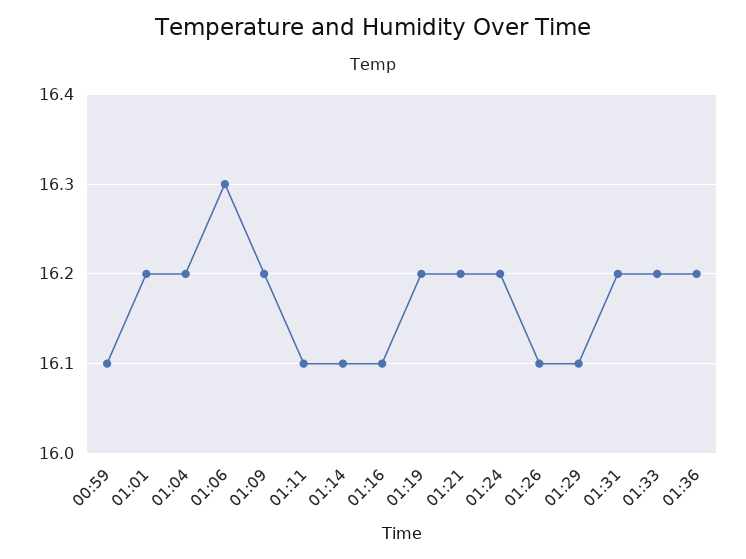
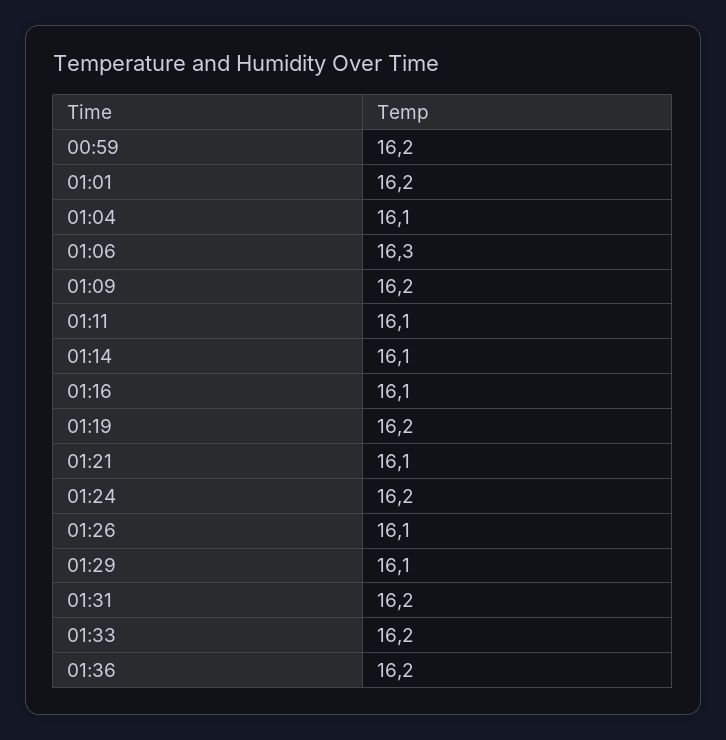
00:59: 16.1 -> 16.2
01:04: 16.2 -> 16.1
01:21: 16.2 -> 16.1

